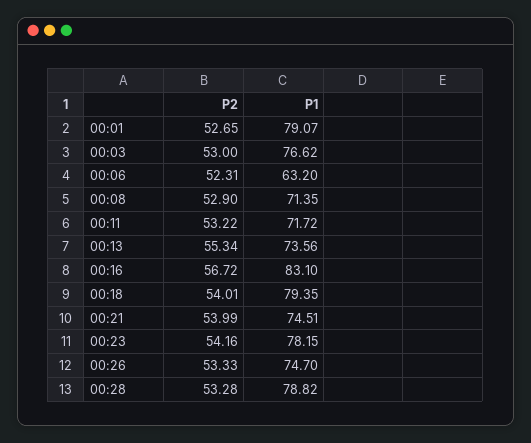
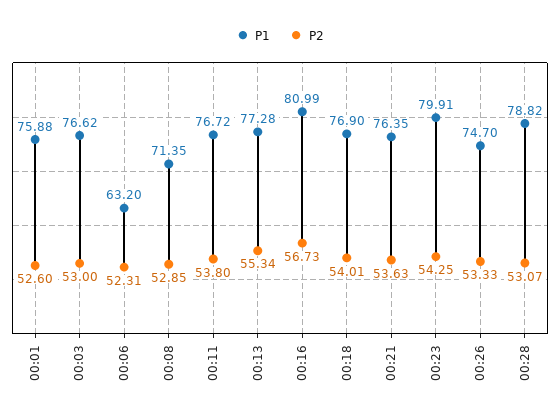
P2, 00:01: 52.65 -> 52.6
P1, 00:01: 79.07 -> 75.88
P2, 00:08: 52.9 -> 52.85
P2, 00:11: 53.22 -> 53.8
P1, 00:11: 71.72 -> 76.72
P1, 00:13: 73.56 -> 77.28
P2, 00:16: 56.72 -> 56.73
P1, 00:16: 83.1 -> 80.99
P1, 00:18: 79.35 -> 76.9
P2, 00:21: 53.99 -> 53.63
P1, 00:21: 74.51 -> 76.35
P2, 00:23: 54.16 -> 54.25
P1, 00:23: 78.15 -> 79.91
P2, 00:28: 53.28 -> 53.07

